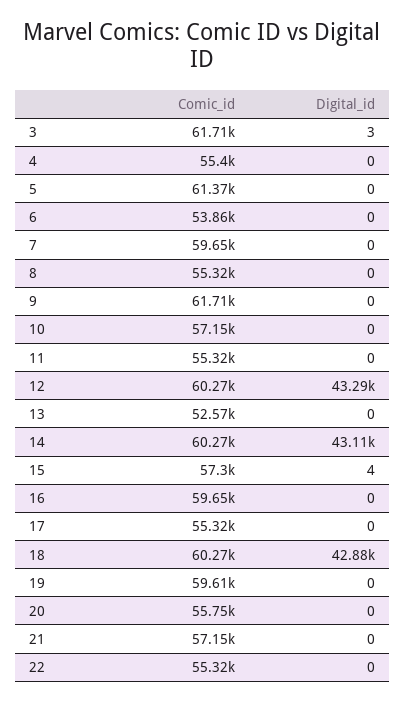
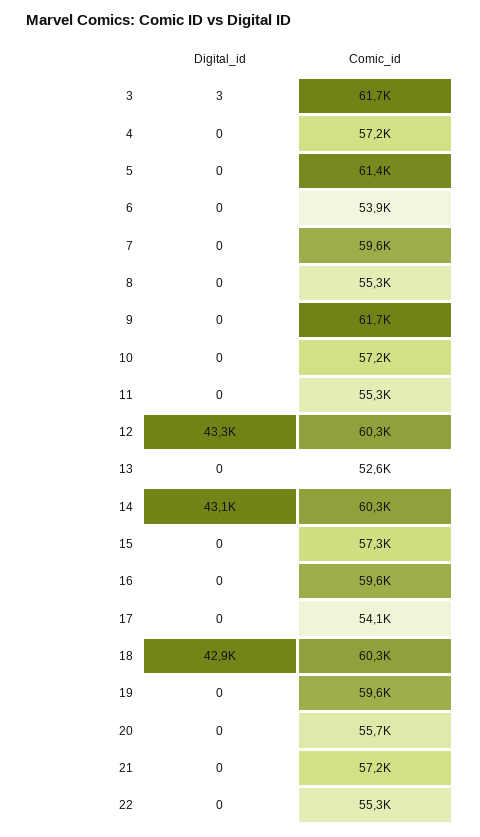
Comic_id, 4: 55400 -> 57200
Digital_id, 15: 4 -> 0
Comic_id, 17: 55320 -> 54100

